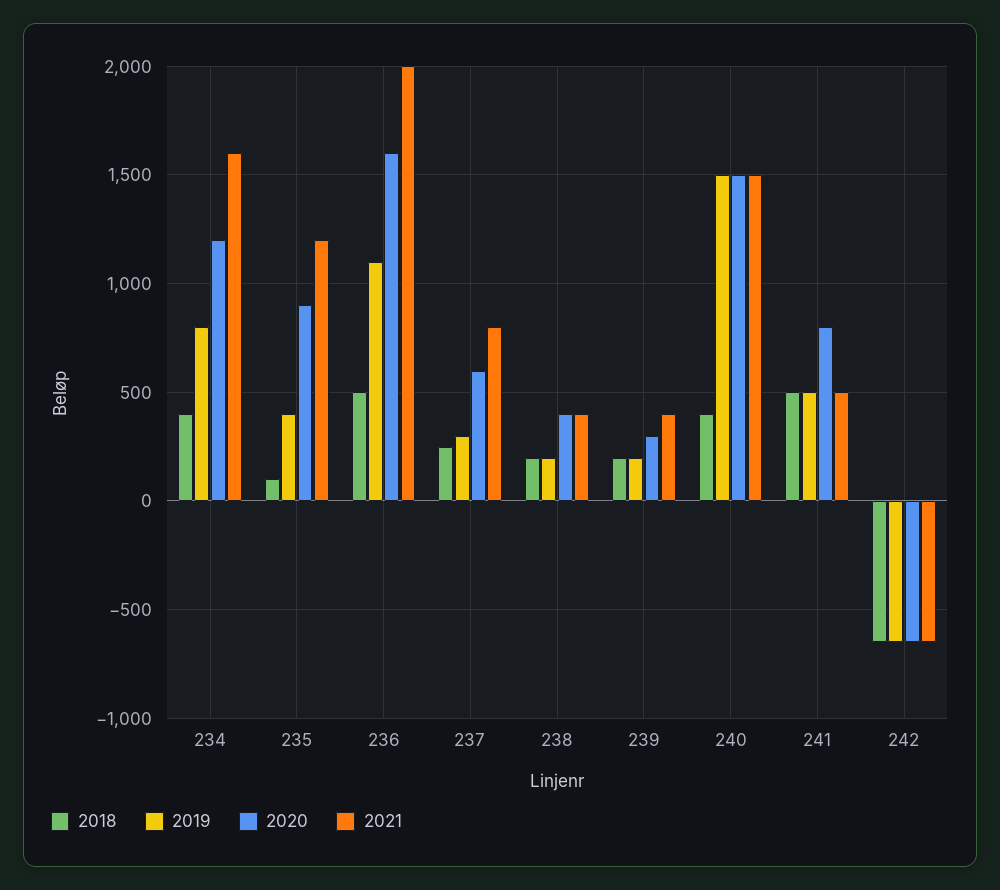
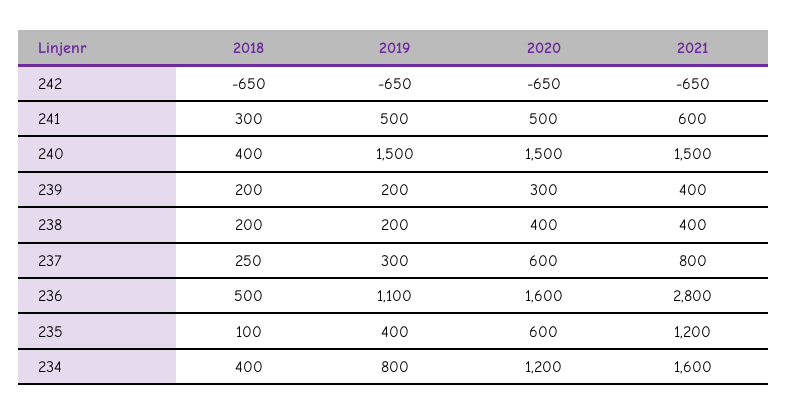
2020, 235: 900 -> 600
2021, 236: 2000 -> 2800
2018, 241: 500 -> 300
2020, 241: 800 -> 500
2021, 241: 500 -> 600

